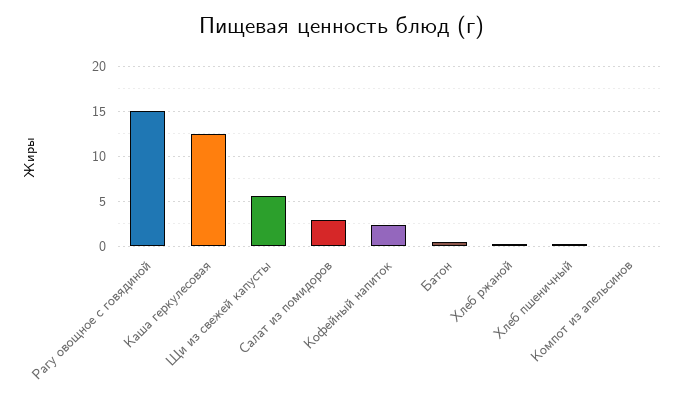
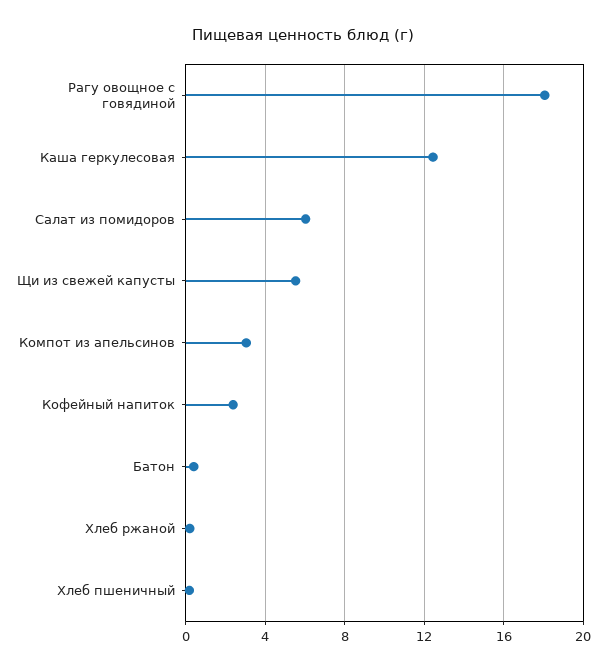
Рагу овощное с говядиной: 15 -> 18
Салат из помидоров: 3 -> 6
Компот из апельсинов: 0 -> 3

